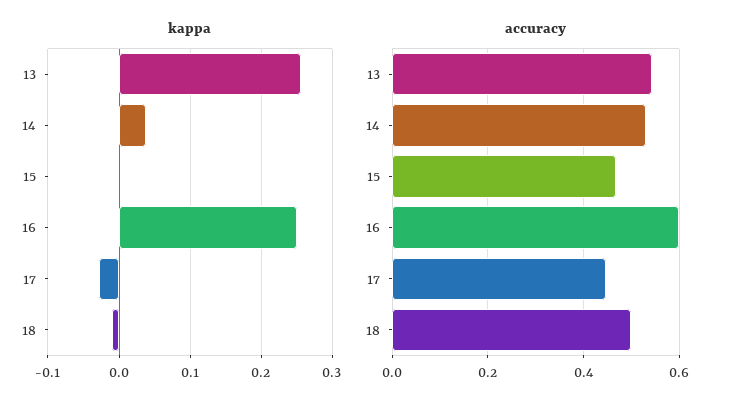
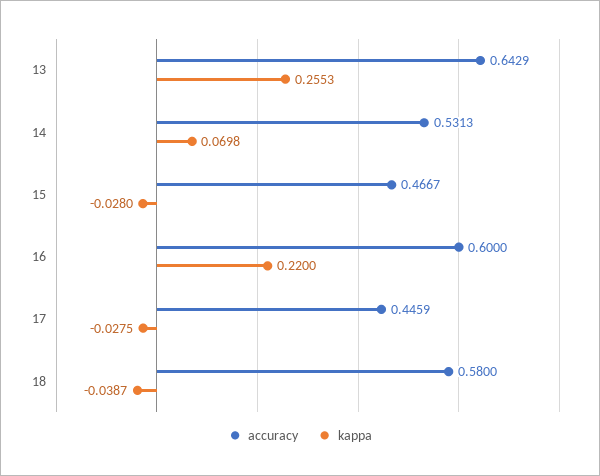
kappa, 14: 0.04 -> 0.0698
kappa, 15: 0 -> -0.028
kappa, 16: 0.25 -> 0.22
kappa, 18: -0.01 -> -0.0387
accuracy, 13: 0.54 -> 0.6429
accuracy, 18: 0.5 -> 0.58

